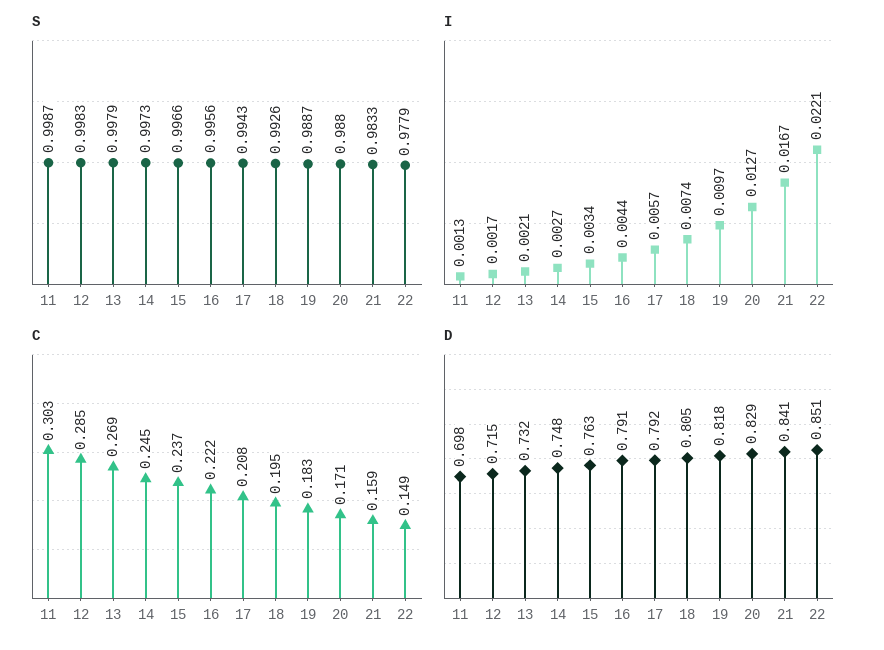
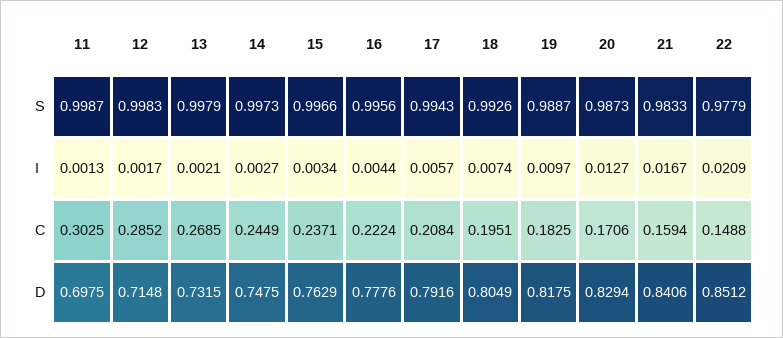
S, 20: 0.988 -> 0.9873
I, 22: 0.0221 -> 0.0209
D, 16: 0.791 -> 0.7776

